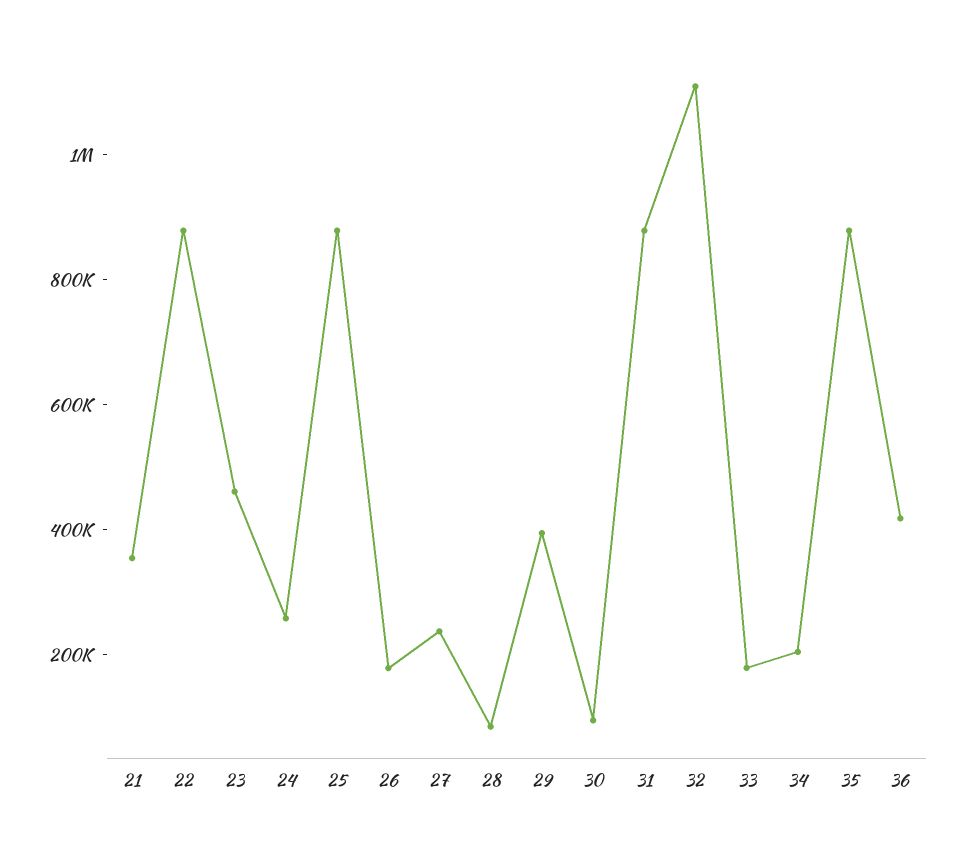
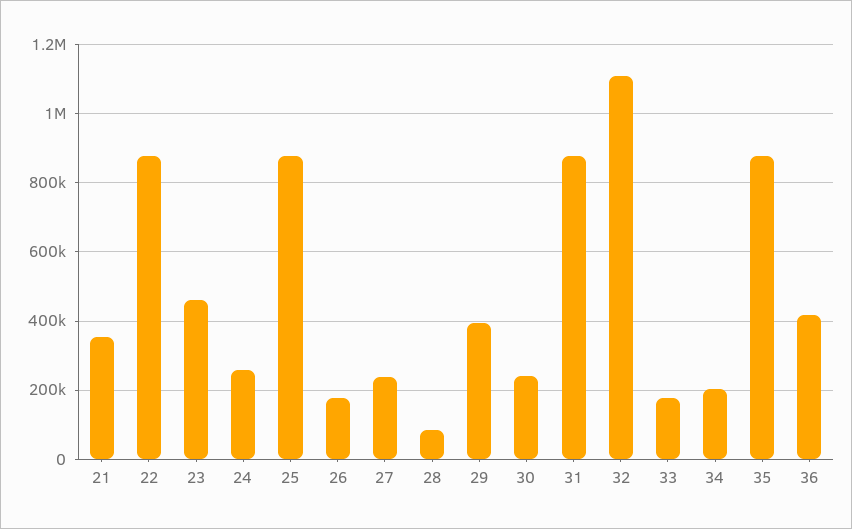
30: 100000 -> 240000

